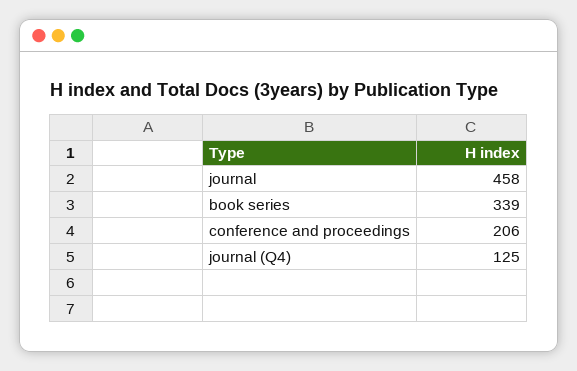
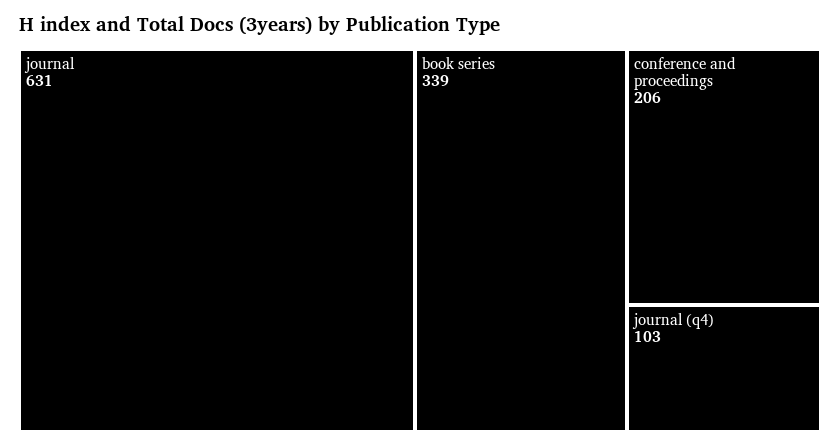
journal: 458 -> 631
journal (Q4): 125 -> 103

